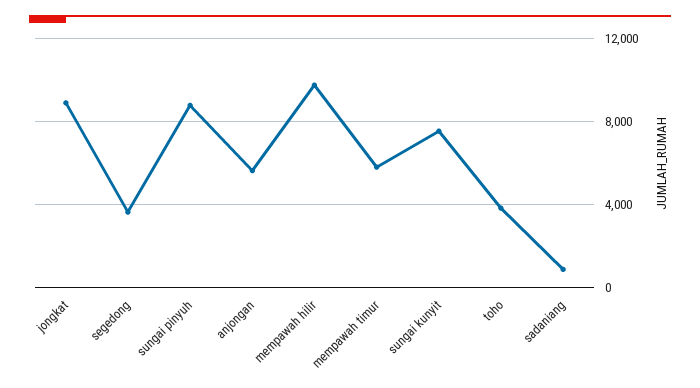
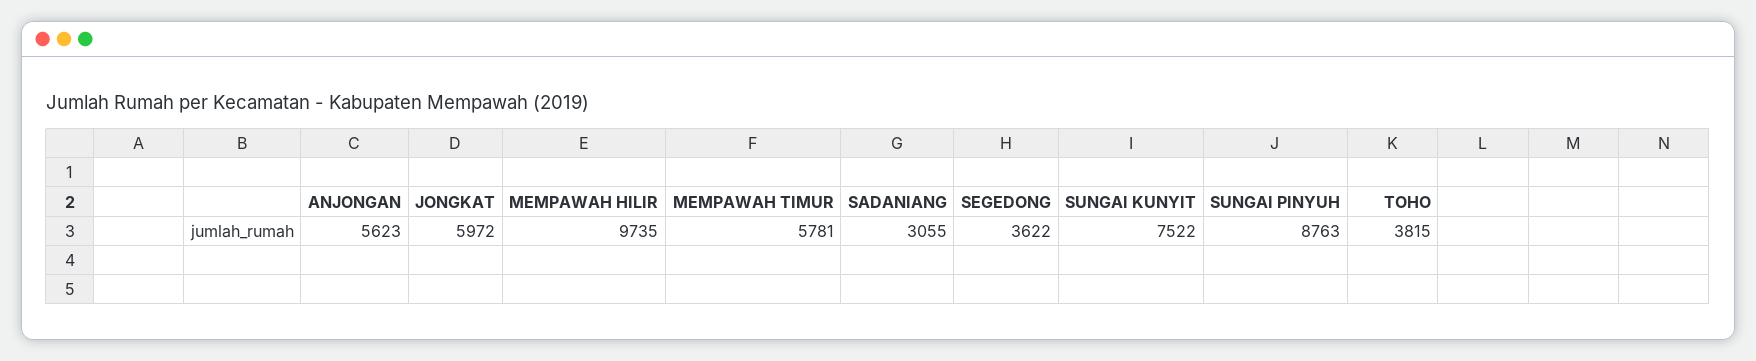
jongkat: 9000 -> 5972
sadaniang: 1000 -> 3055

